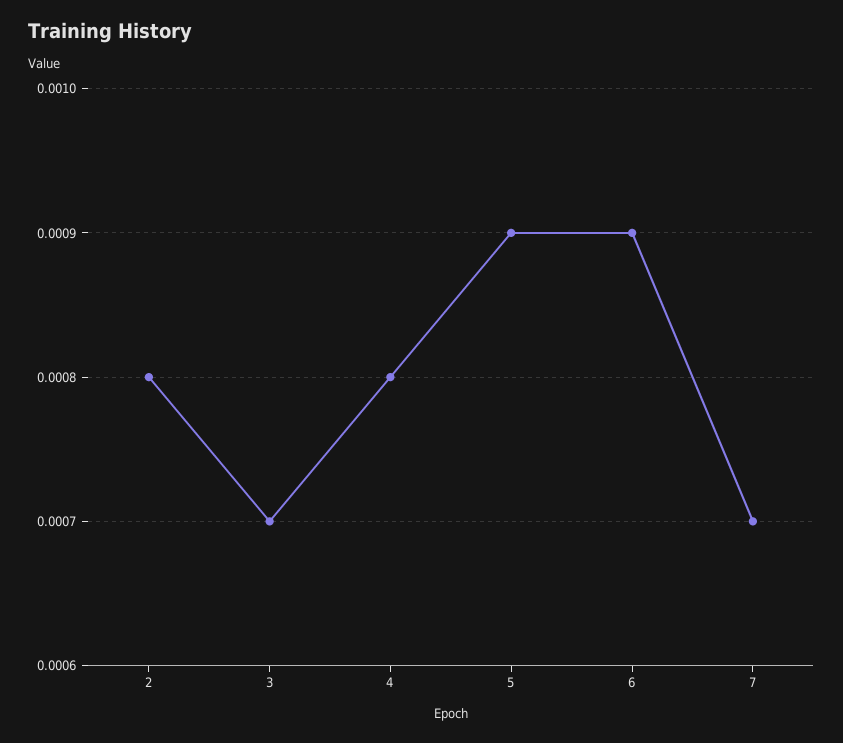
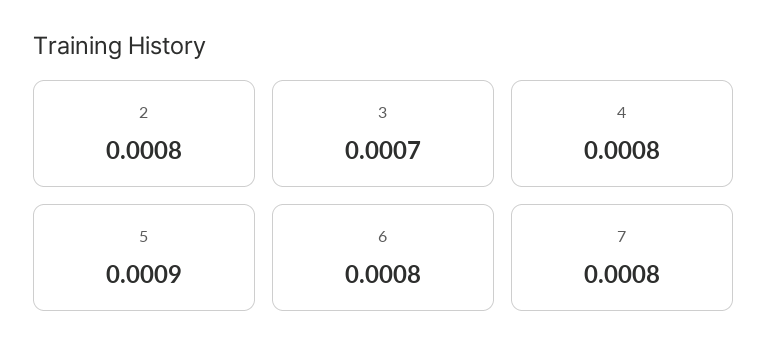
6: 0.0009 -> 0.0008
7: 0.0007 -> 0.0008

